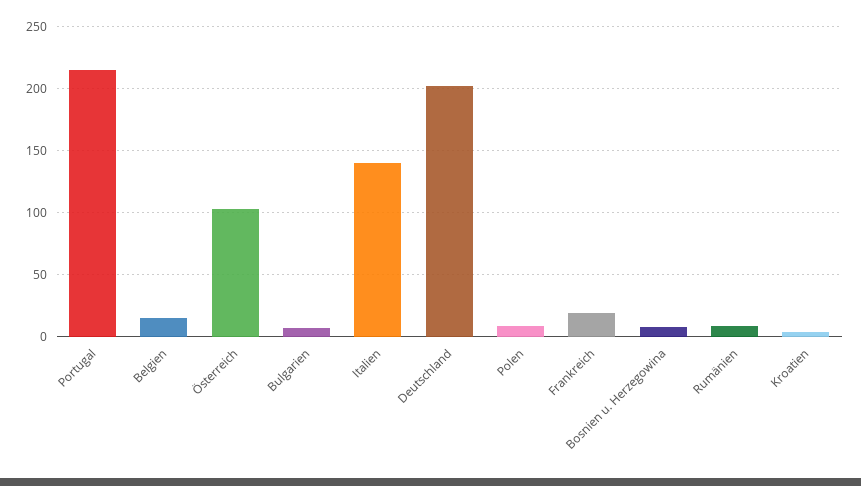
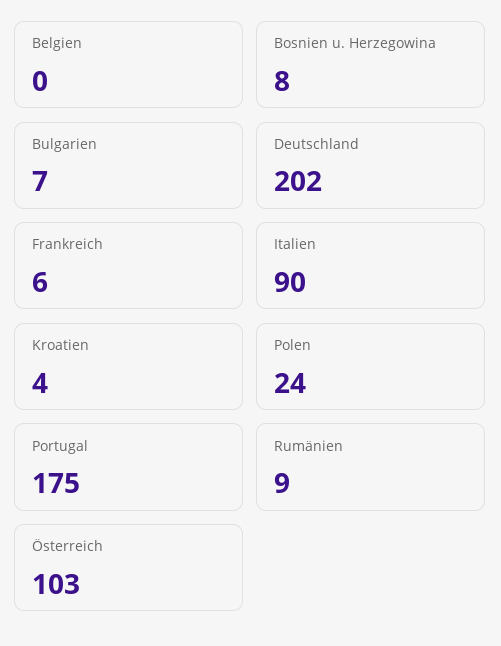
Portugal: 215 -> 175
Belgien: 15 -> 0
Italien: 140 -> 90
Polen: 10 -> 24
Frankreich: 20 -> 6

